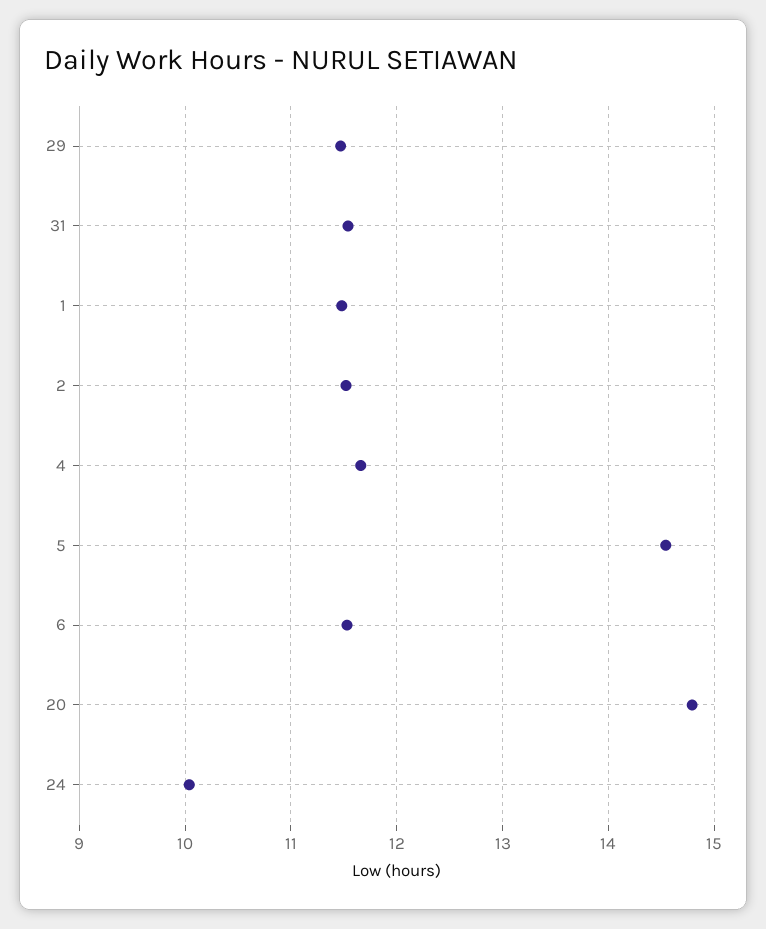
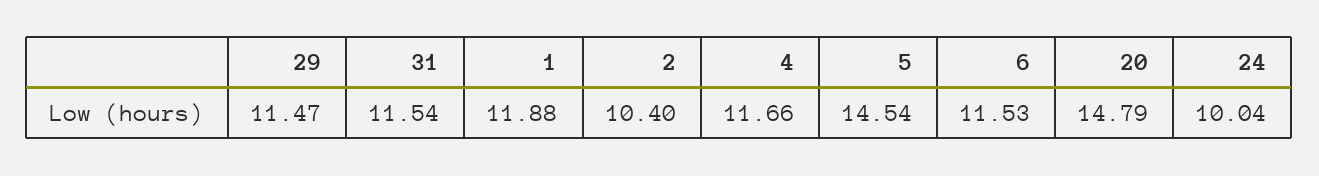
1: 11.5 -> 11.88
2: 11.5 -> 10.4

